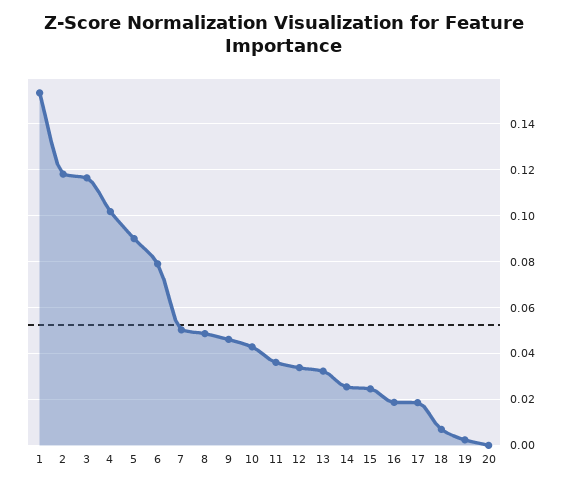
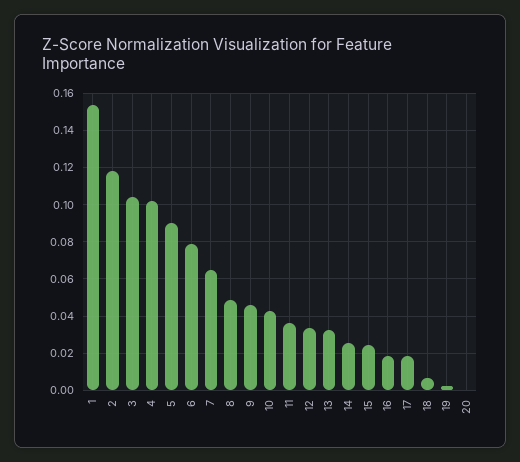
3: 0.115 -> 0.105
7: 0.05 -> 0.065

